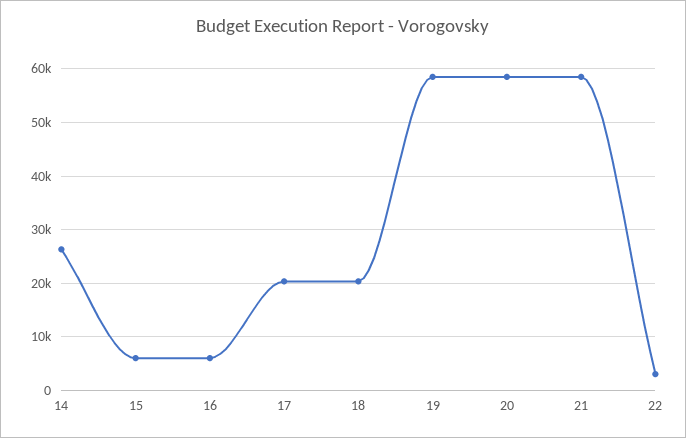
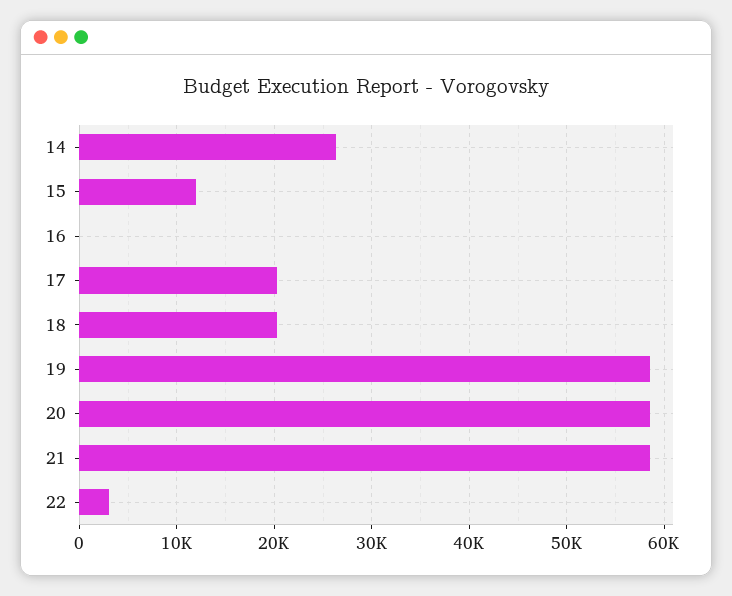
15: 6000 -> 12000
16: 6000 -> 0

